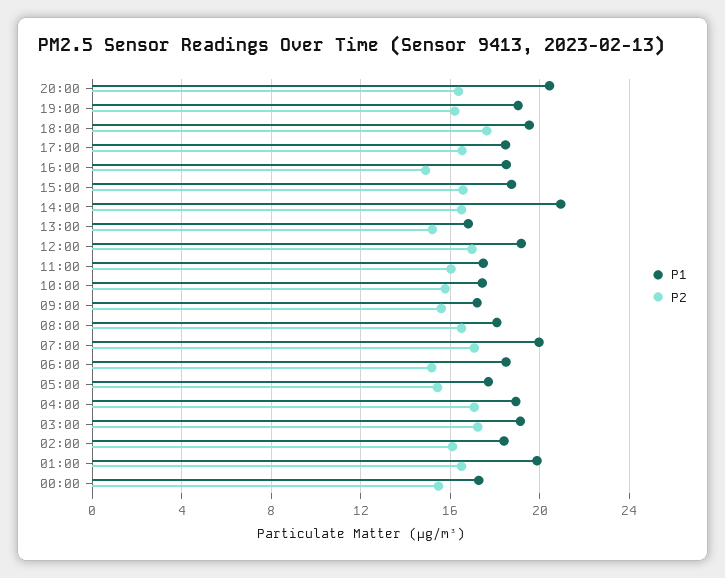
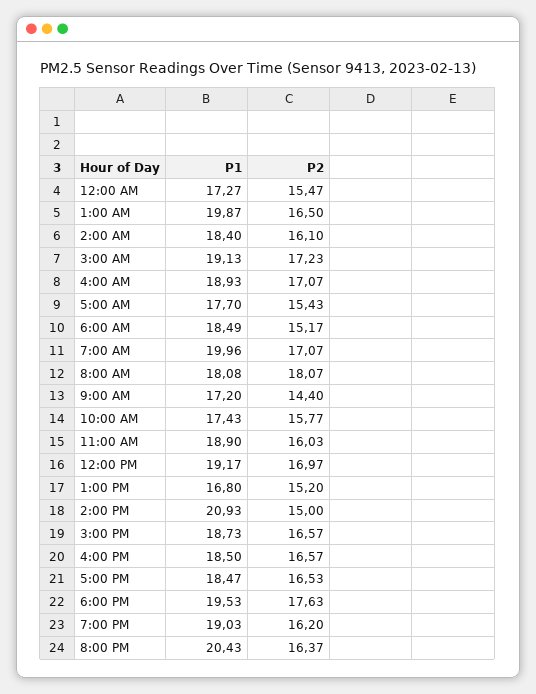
P2, 16:00: 15 -> 16.57
P2, 14:00: 16.5 -> 15
P1, 11:00: 17.5 -> 18.9
P2, 09:00: 15.5 -> 14.4
P2, 08:00: 16.5 -> 18.07

